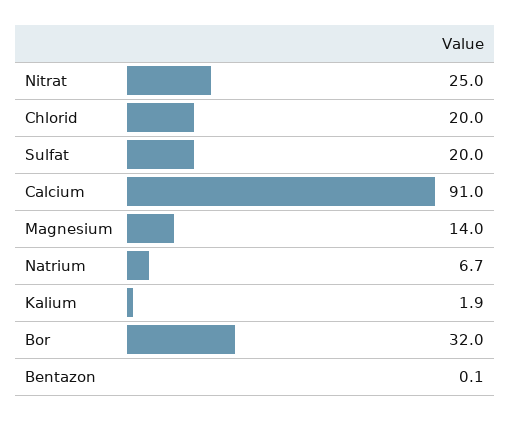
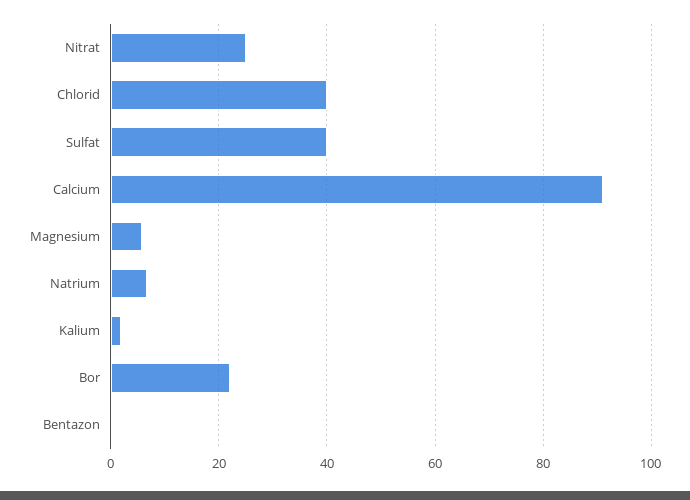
Chlorid: 20 -> 40
Sulfat: 20 -> 40
Magnesium: 14 -> 6
Bor: 32 -> 22

